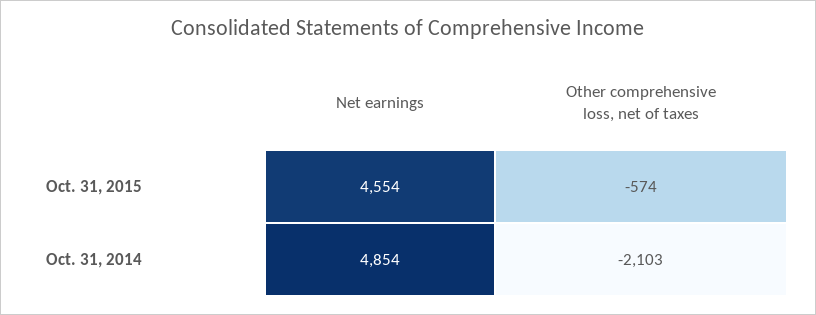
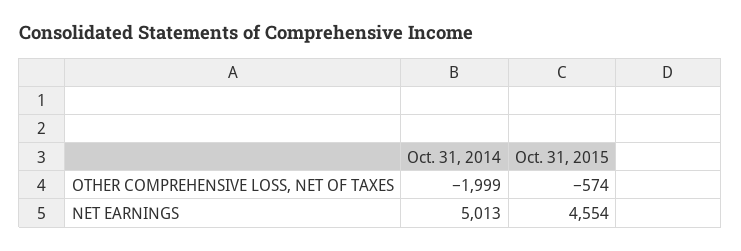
Net earnings, Oct. 31, 2014: 4854 -> 5013
Other comprehensive loss, net of taxes, Oct. 31, 2014: -2103 -> -1999

